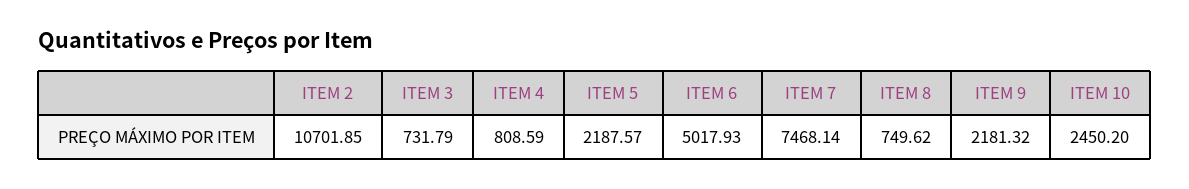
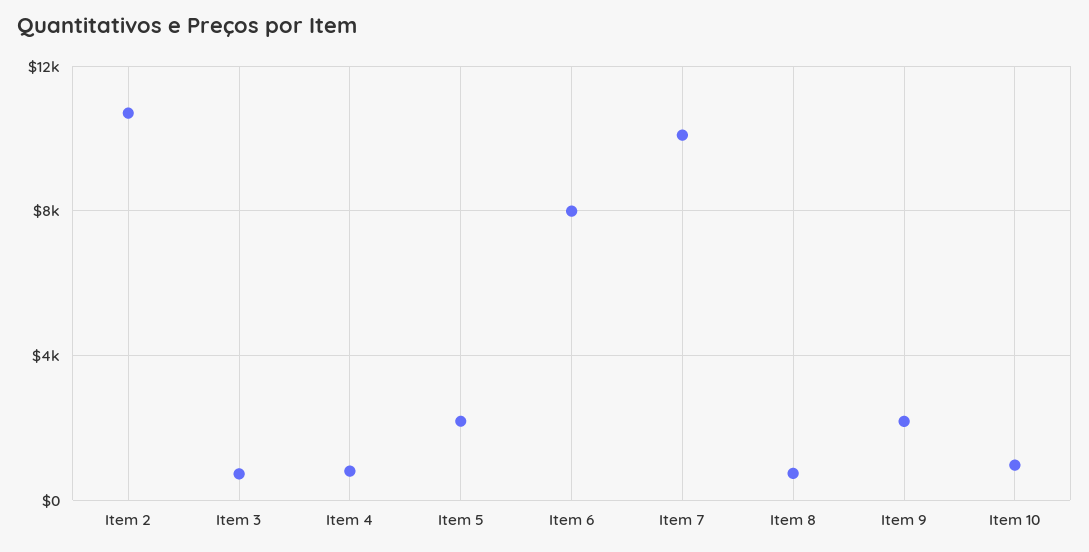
ITEM 6: 5017.93 -> 8000
ITEM 7: 7468.14 -> 10000
ITEM 10: 2450.2 -> 1000

